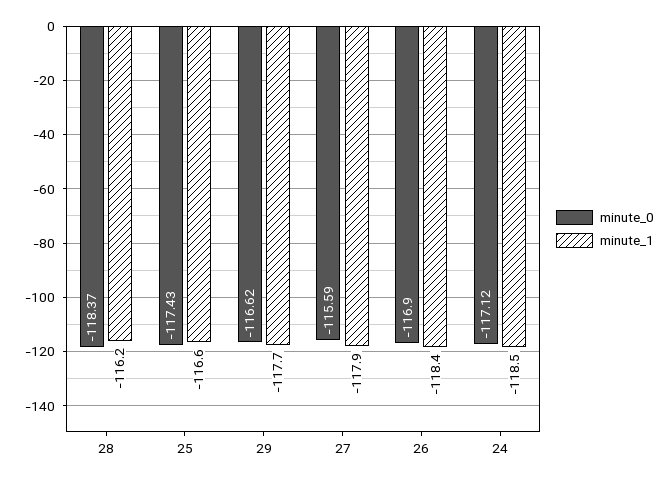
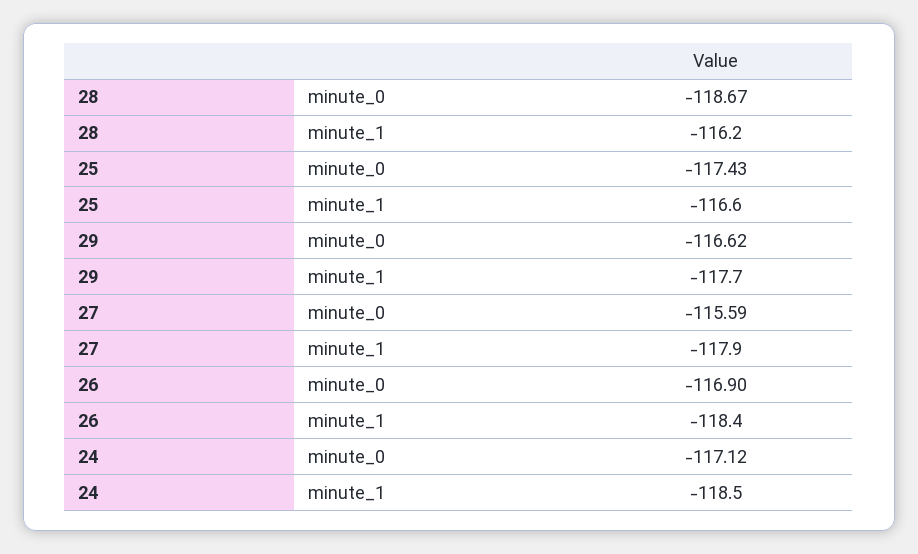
minute_0, 28: -118.37 -> -118.67

